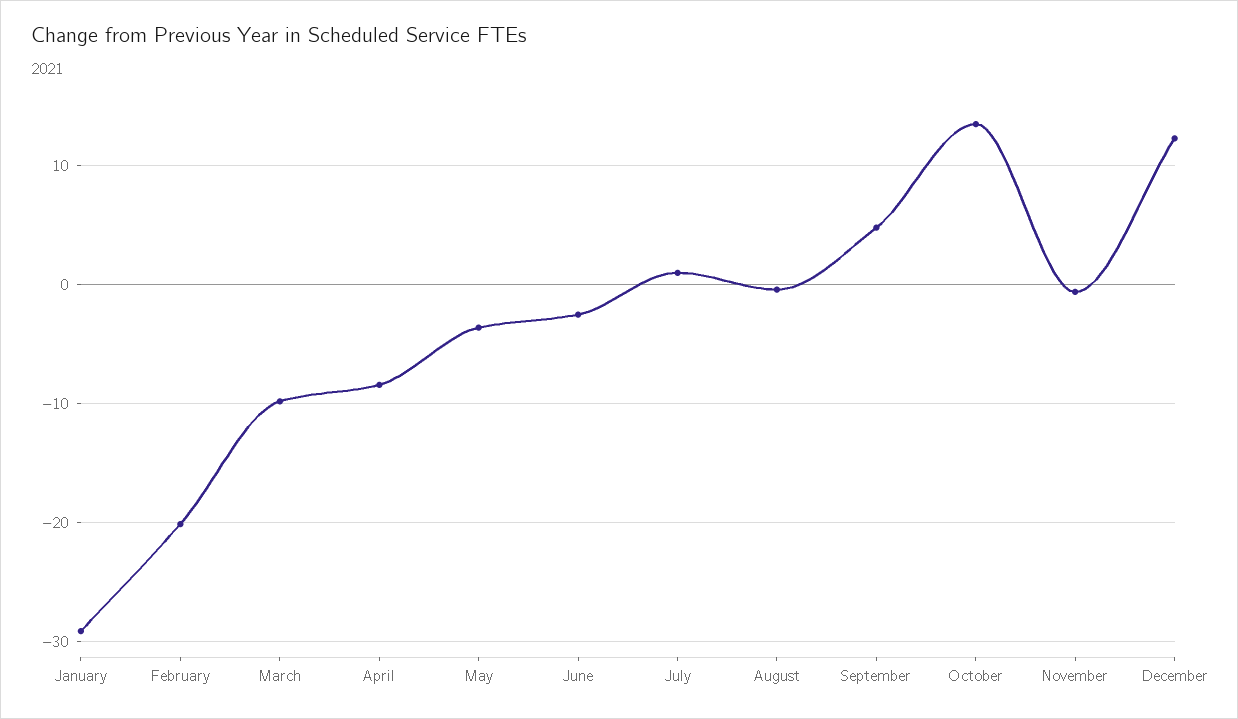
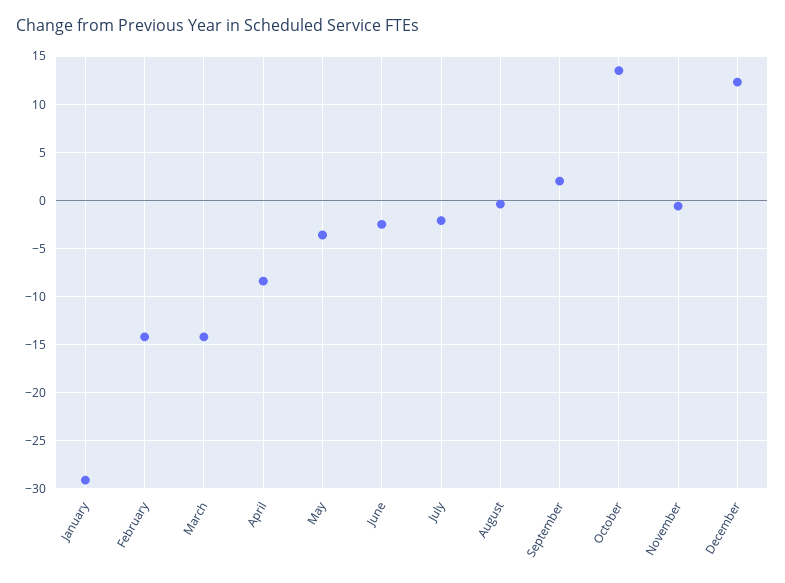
February: -20 -> -14
March: -10 -> -14
July: 1 -> -2
September: 5 -> 2

